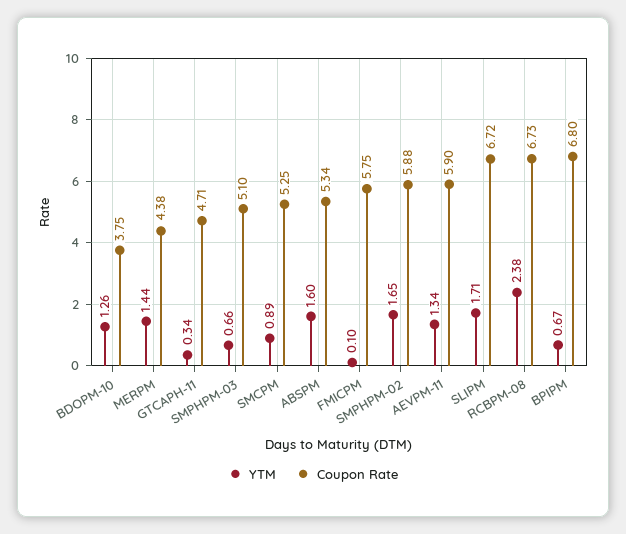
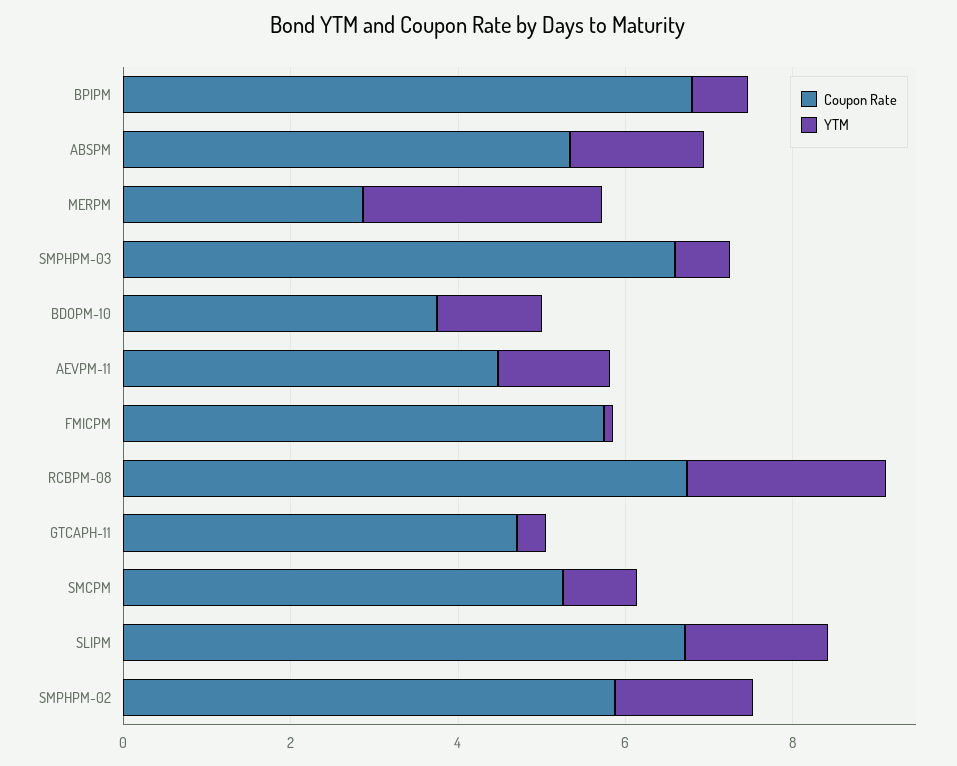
YTM, MERPM: 1.44 -> 3
Coupon Rate, MERPM: 4.38 -> 3
Coupon Rate, SMPHPM-03: 5.1 -> 6.5
Coupon Rate, AEVPM-11: 5.9 -> 4.5

